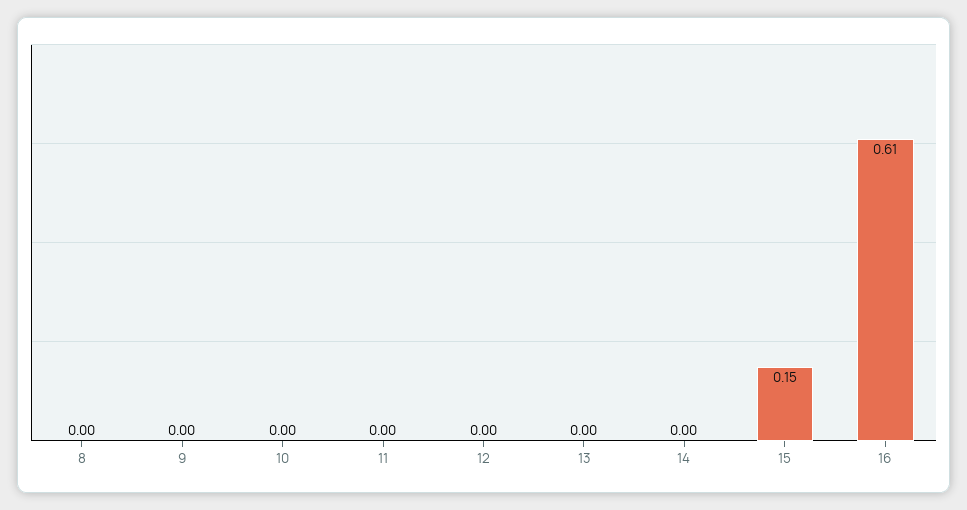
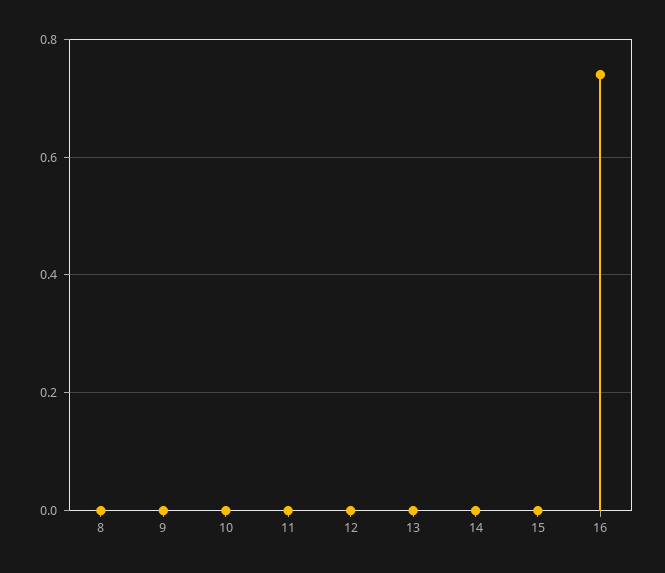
15: 0.15 -> 0
16: 0.61 -> 0.75

